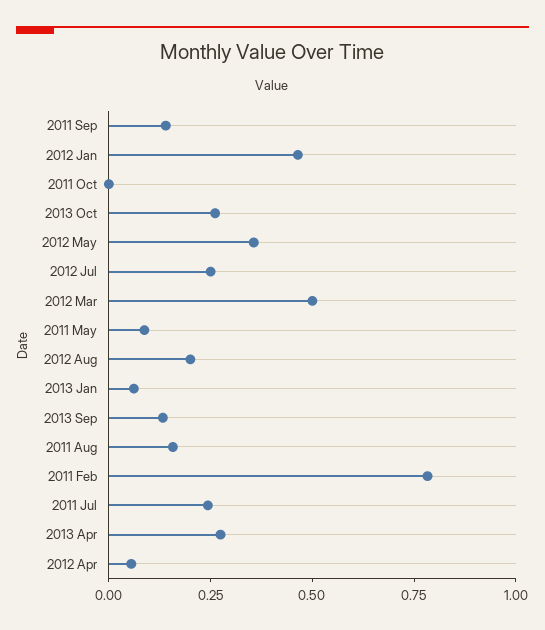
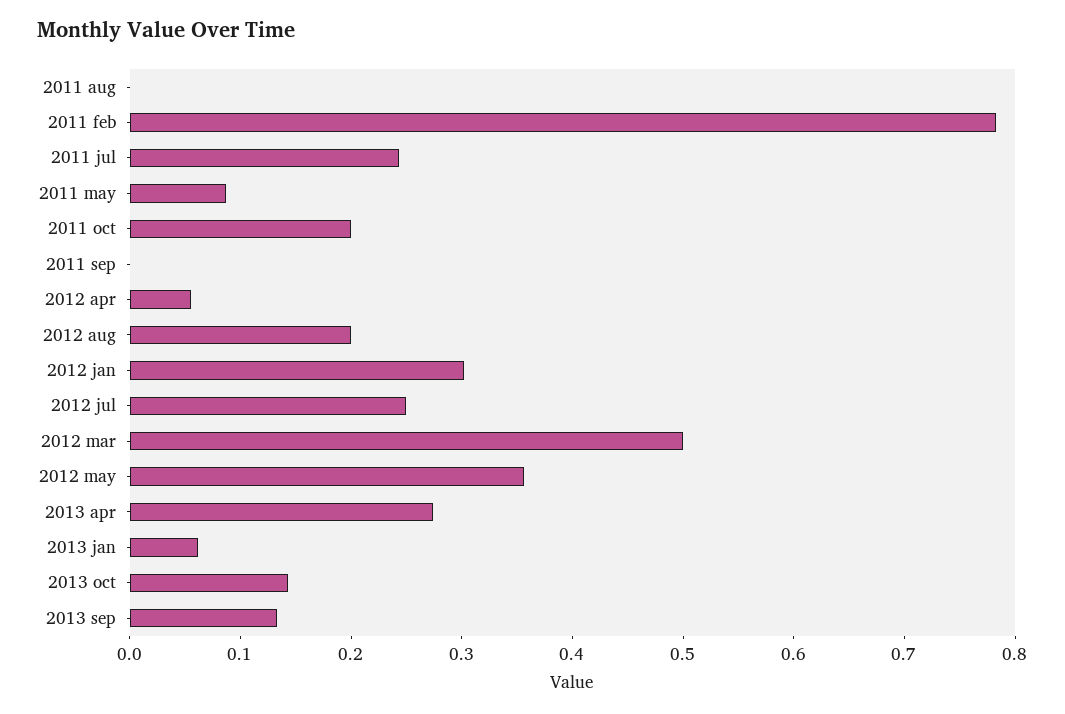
2011 Sep: 0.15 -> 0
2012 Jan: 0.45 -> 0.3
2011 Oct: 0 -> 0.2
2013 Oct: 0.25 -> 0.14
2011 Aug: 0.15 -> 0

